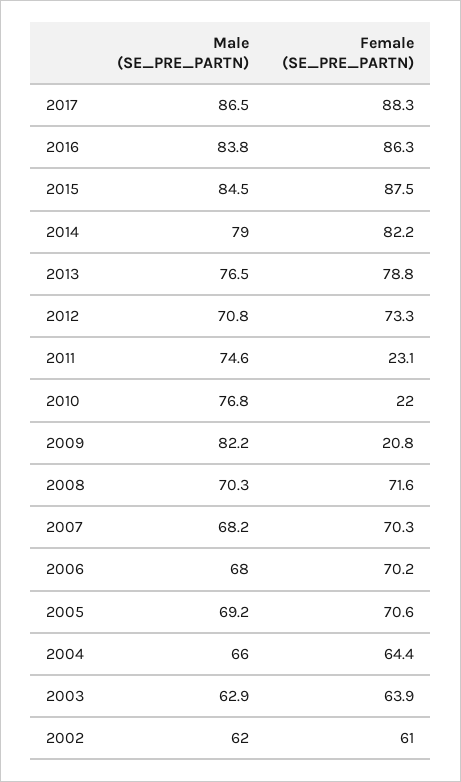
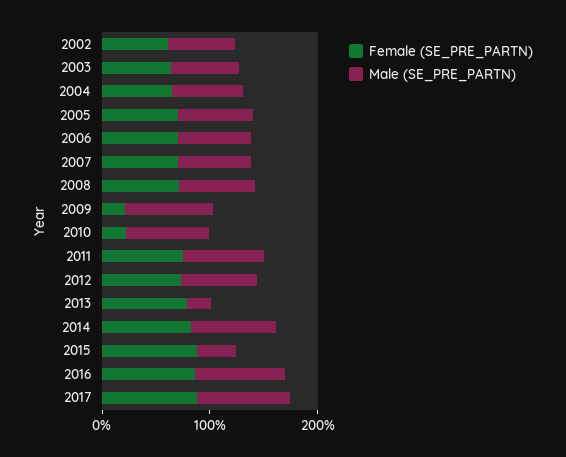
Male (SE_PRE_PARTN), 2015: 84.5 -> 40
Male (SE_PRE_PARTN), 2013: 76.5 -> 20
Female (SE_PRE_PARTN), 2011: 23.1 -> 80

